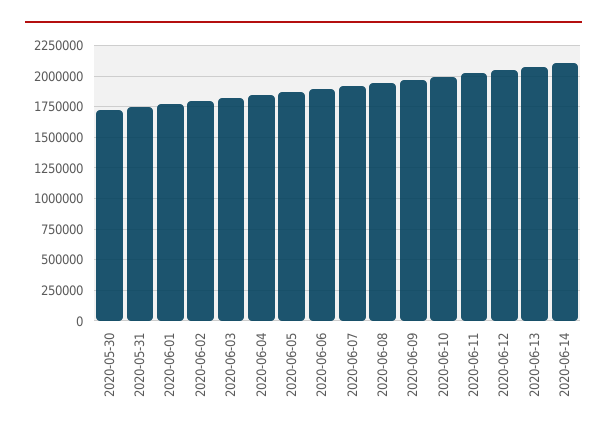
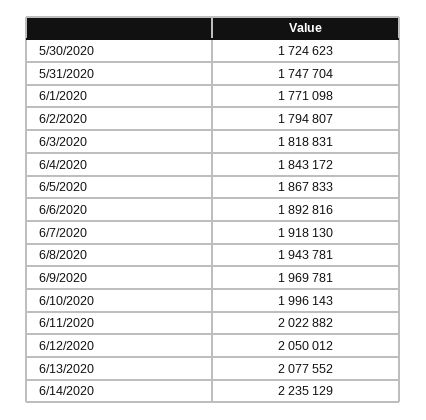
2020-06-14: 2100000 -> 2235129

